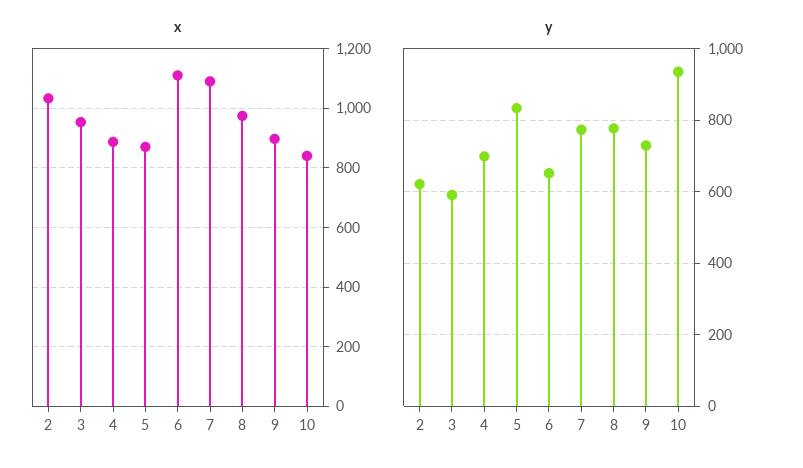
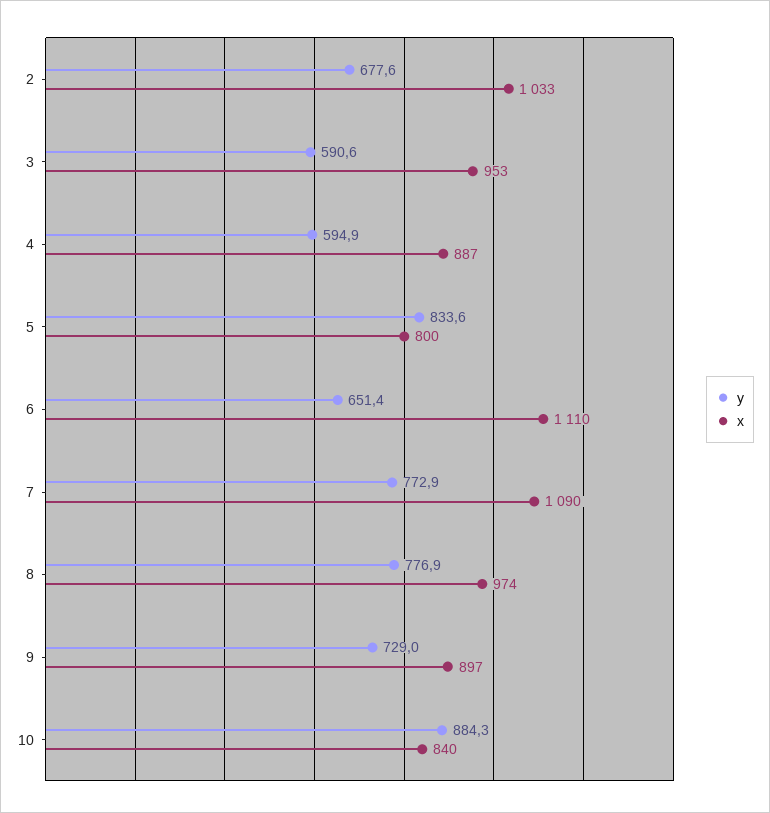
x, 5: 875 -> 800
y, 2: 620 -> 677.6
y, 4: 700 -> 594.9
y, 10: 940 -> 884.3

